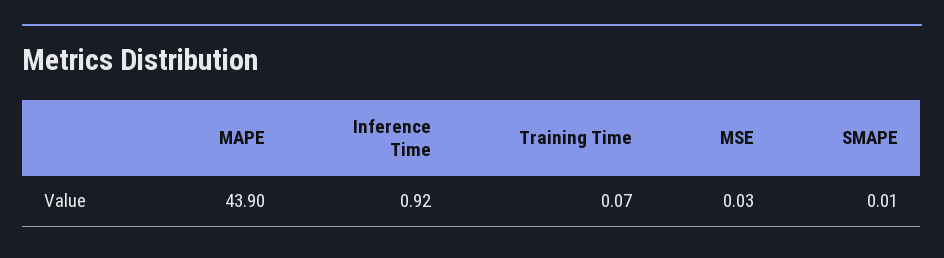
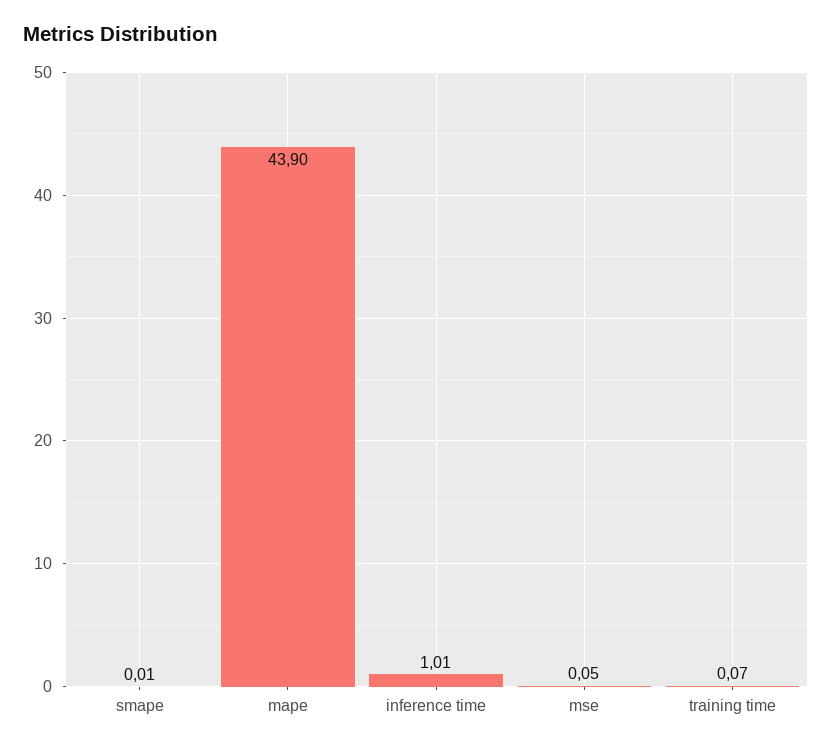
Inference Time: 0.92 -> 1.01
MSE: 0.03 -> 0.05

